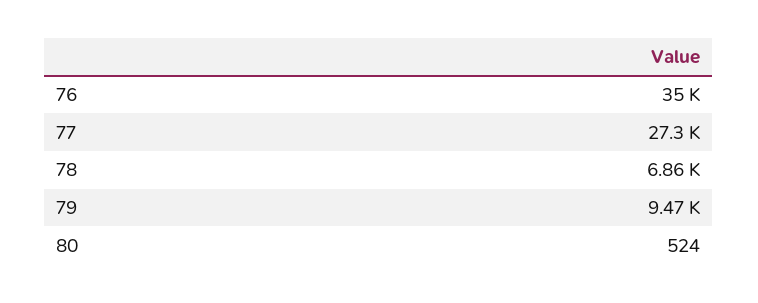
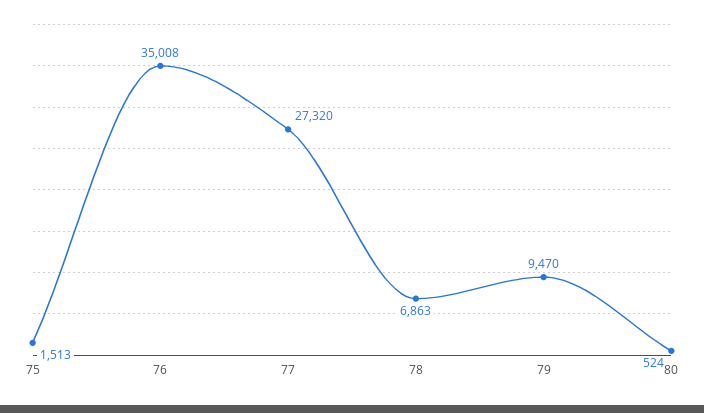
75: none -> 1513

